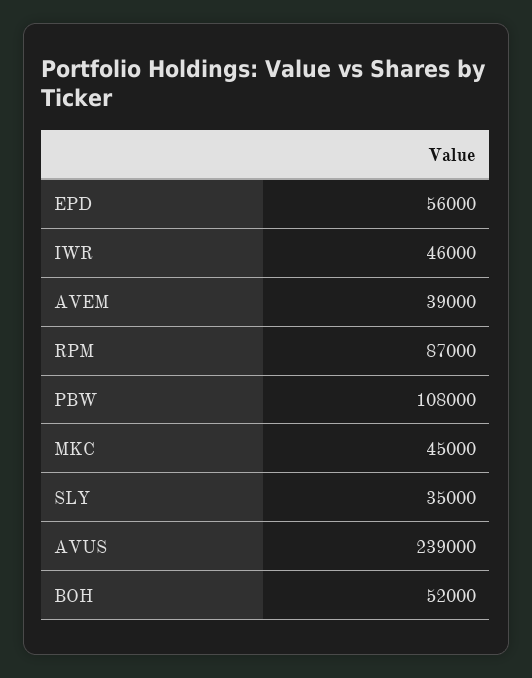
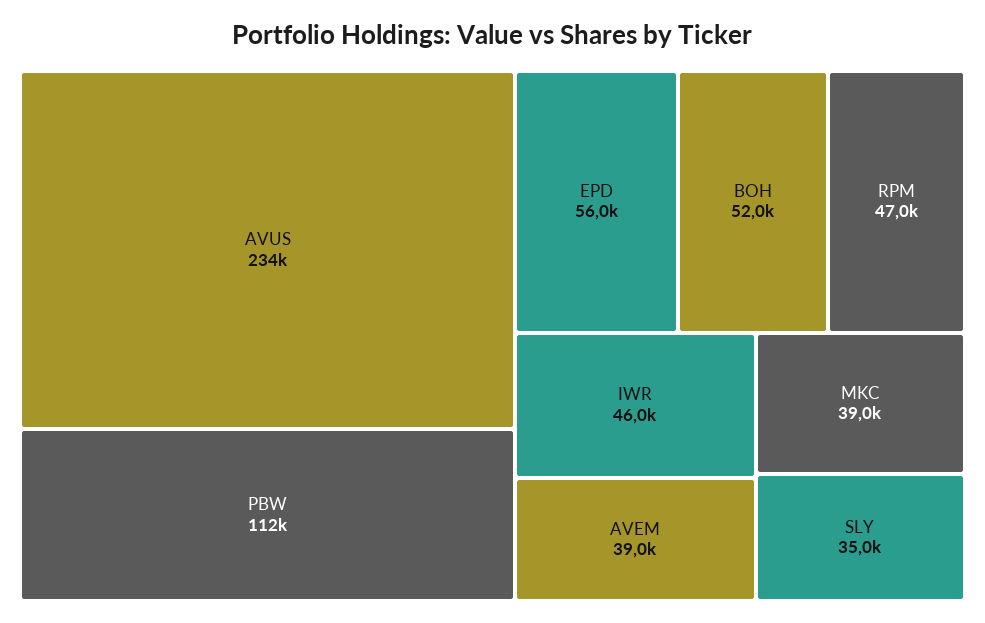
RPM: 87000 -> 47000
PBW: 108000 -> 112000
MKC: 45000 -> 39000
AVUS: 239000 -> 234000

